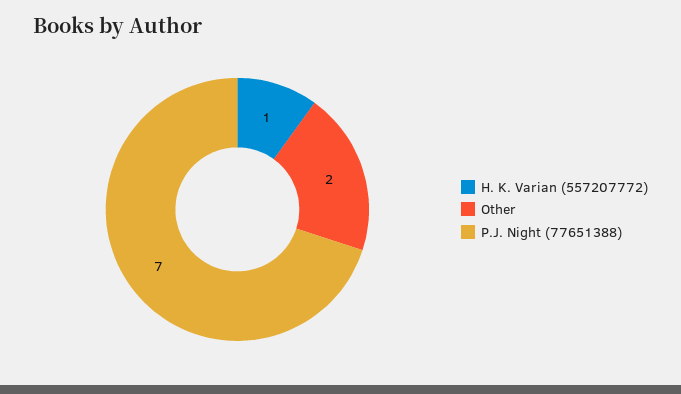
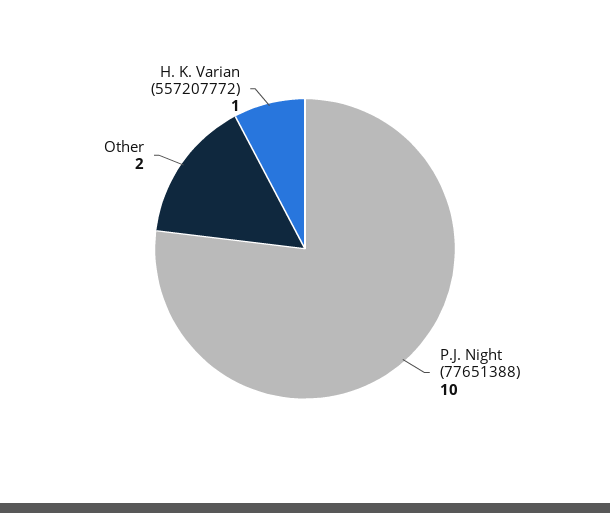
P.J. Night (77651388): 7 -> 10

